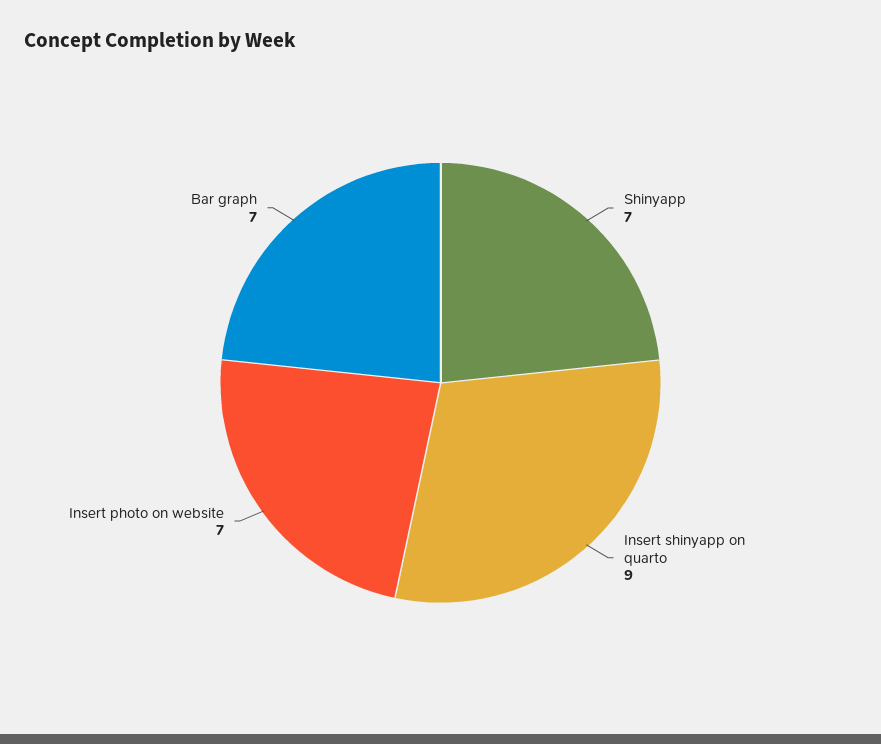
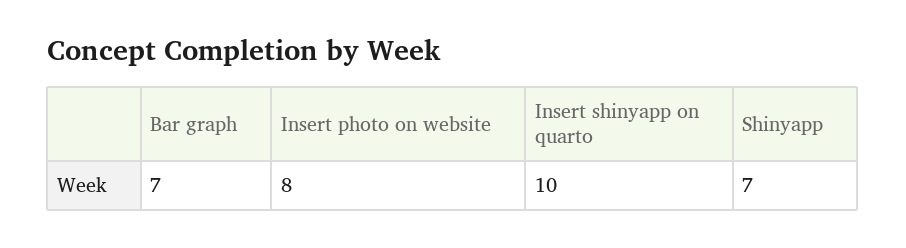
Insert shinyapp on quarto: 9 -> 10
Insert photo on website: 7 -> 8

